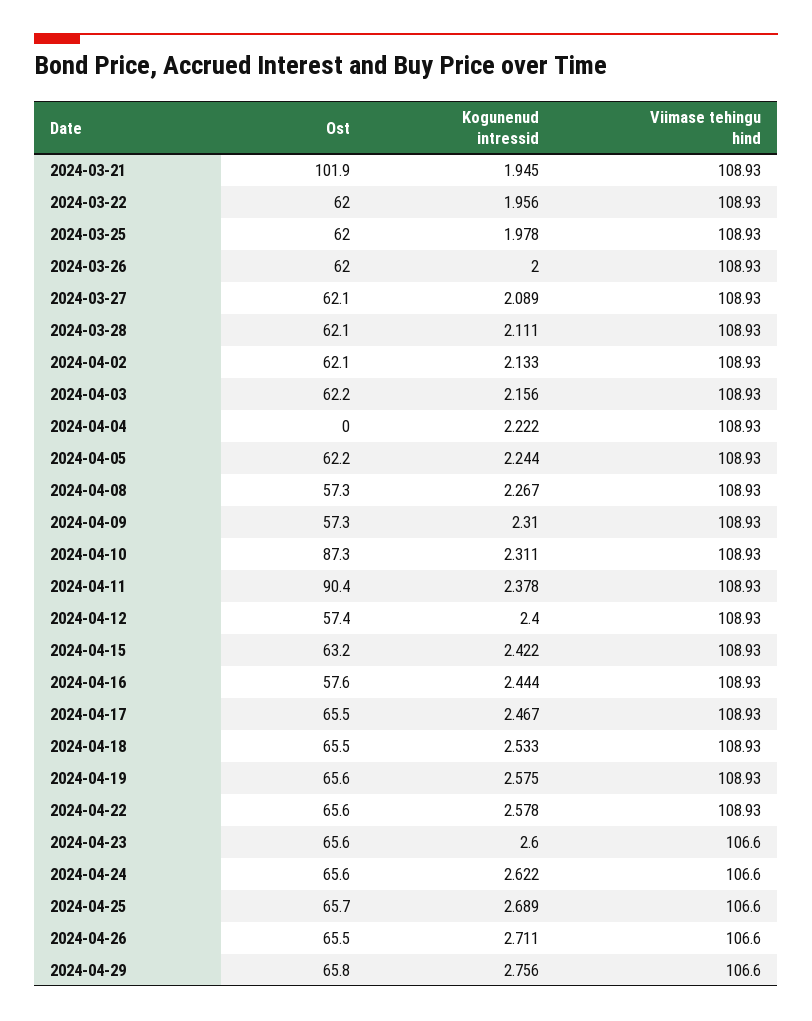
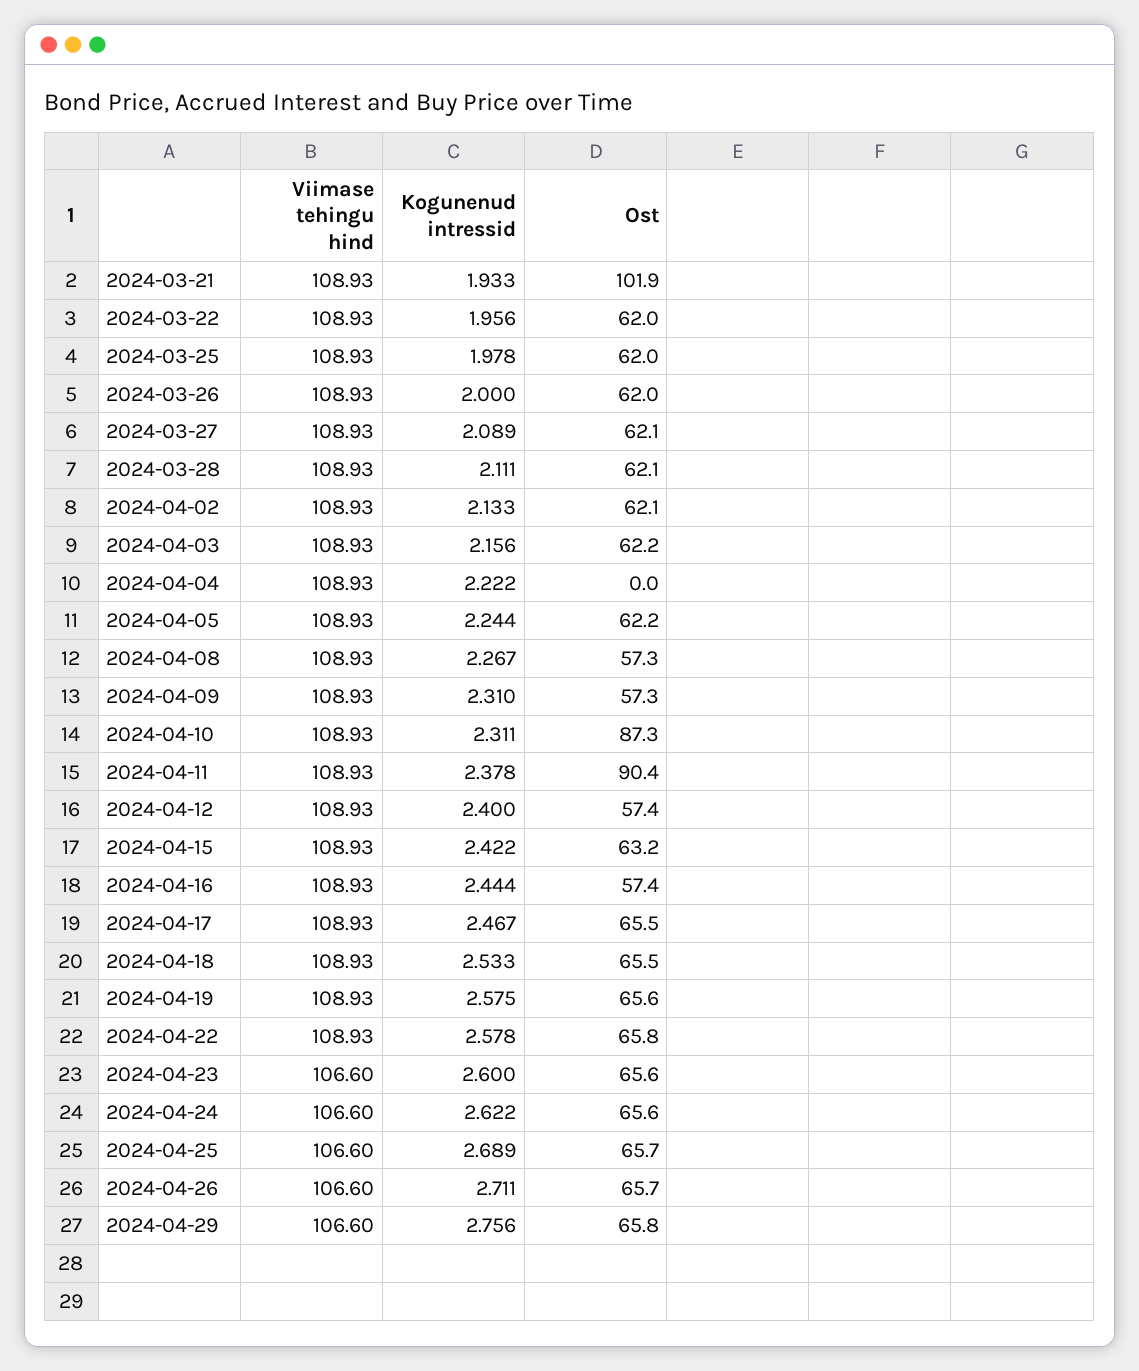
Kogunenud intressid, 2024-03-21: 1.945 -> 1.933
Ost, 2024-04-16: 57.6 -> 57.4
Ost, 2024-04-22: 65.6 -> 65.8
Ost, 2024-04-26: 65.5 -> 65.7

